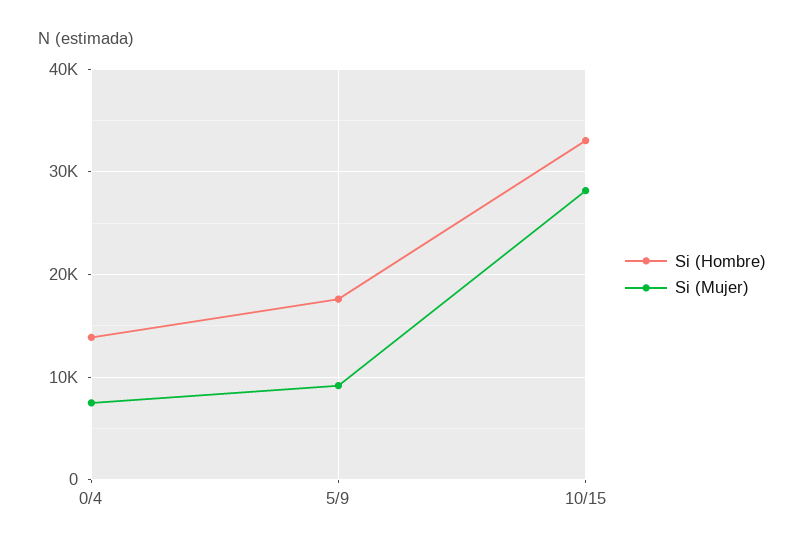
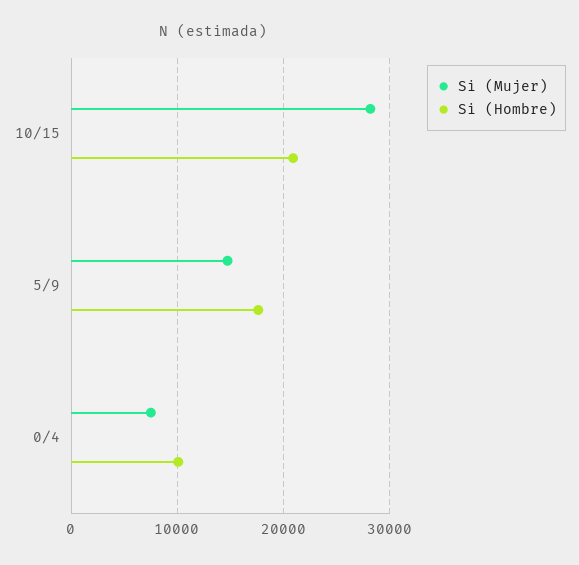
Si (Hombre), 0/4: 14000 -> 10000
Si (Mujer), 5/9: 9000 -> 15000
Si (Hombre), 10/15: 33000 -> 21000

